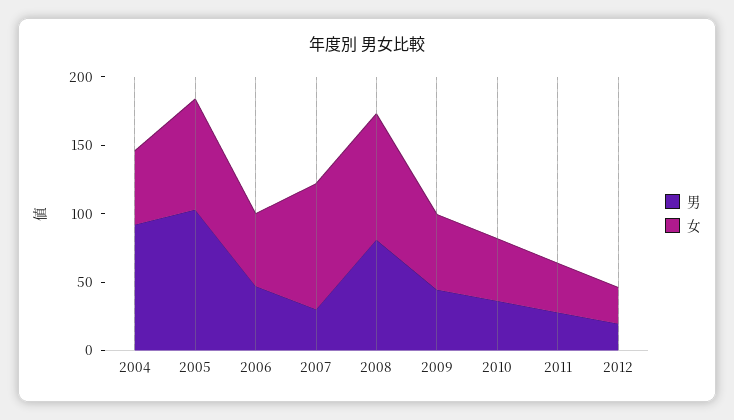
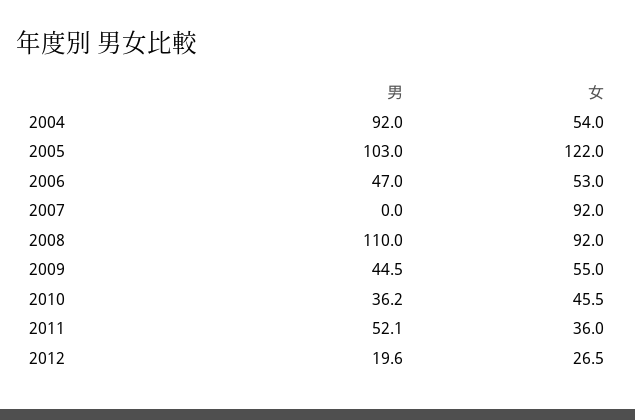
女, 2005: 80 -> 122
男, 2007: 30 -> 0
男, 2008: 80 -> 110
男, 2011: 30 -> 52.1

